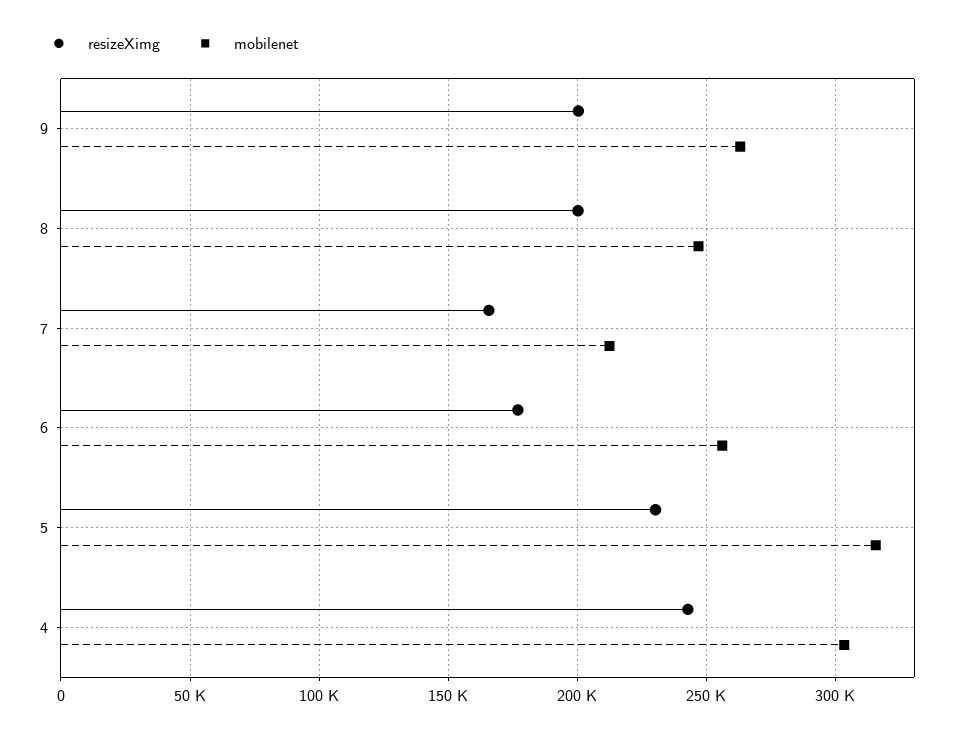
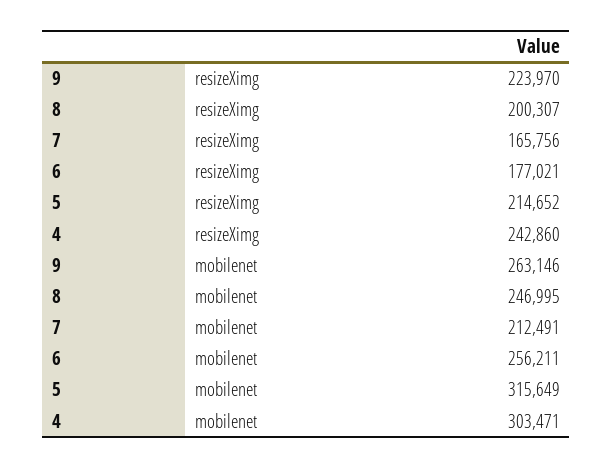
resizeXimg, 9: 200000 -> 223970
resizeXimg, 5: 230000 -> 214652

